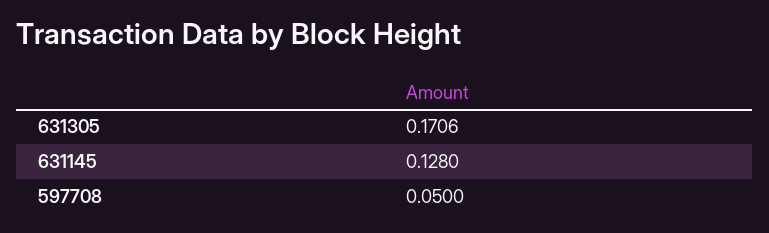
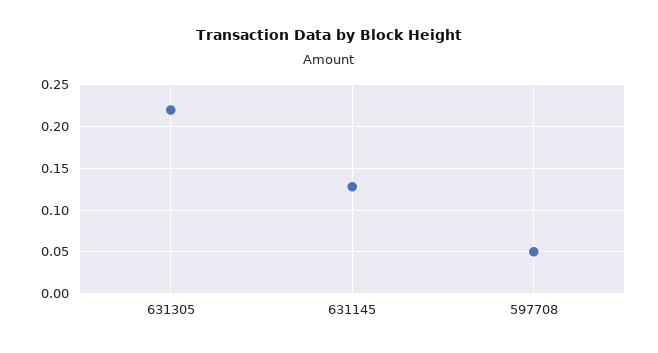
631305: 0.1706 -> 0.22

